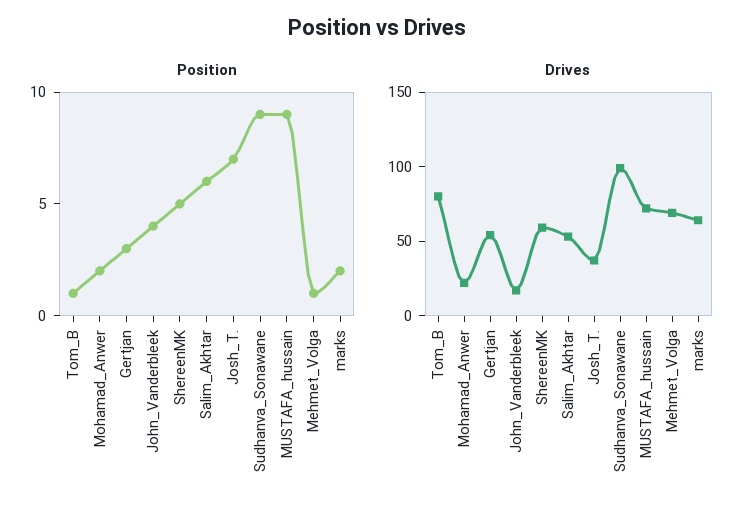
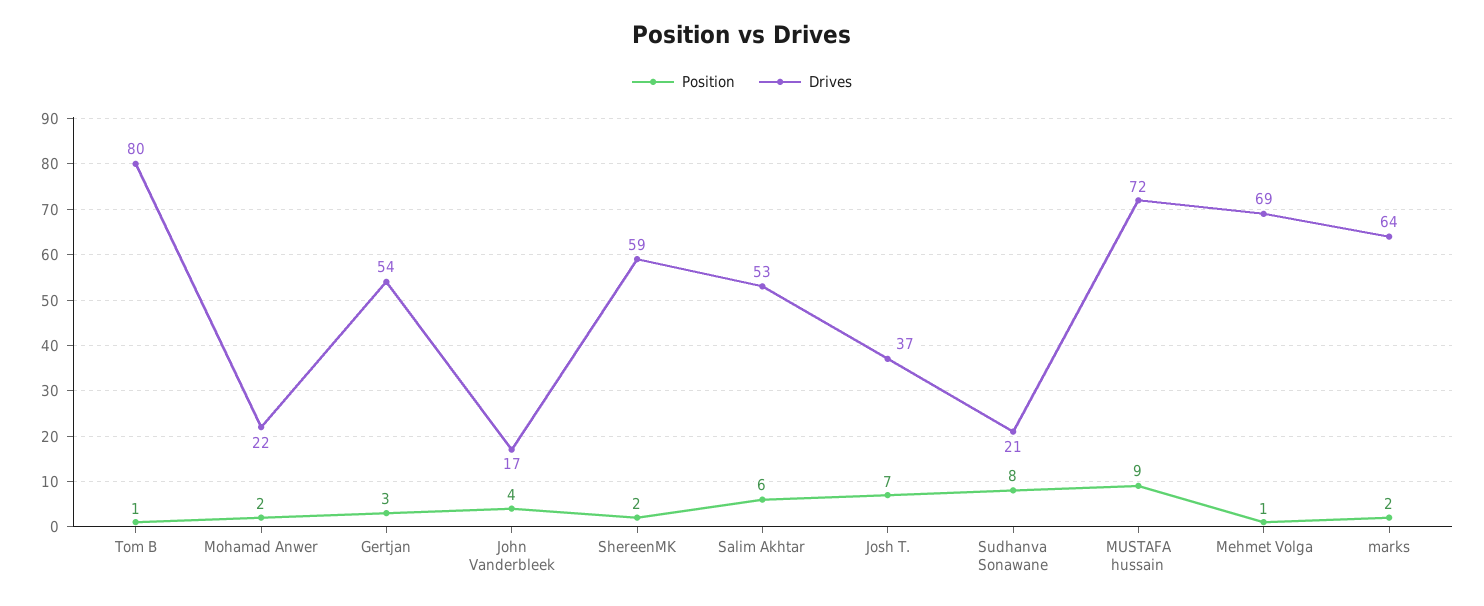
Position, ShereenMK: 5 -> 2
Position, Sudhanva_Sonawane: 9 -> 8
Drives, Sudhanva_Sonawane: 100 -> 21

